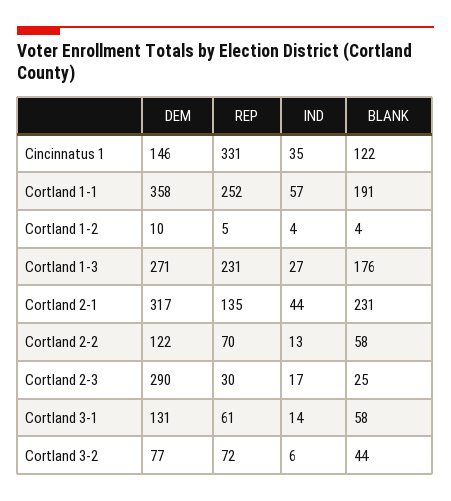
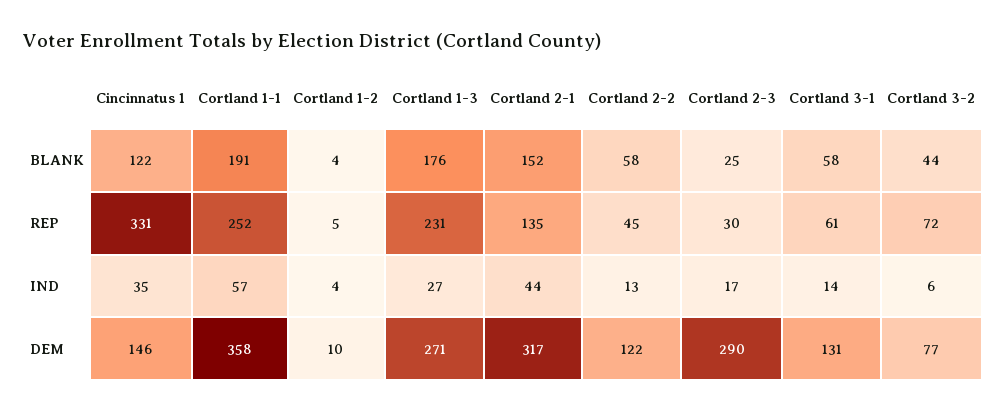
BLANK, Cortland 2-1: 231 -> 152
REP, Cortland 2-2: 70 -> 45

